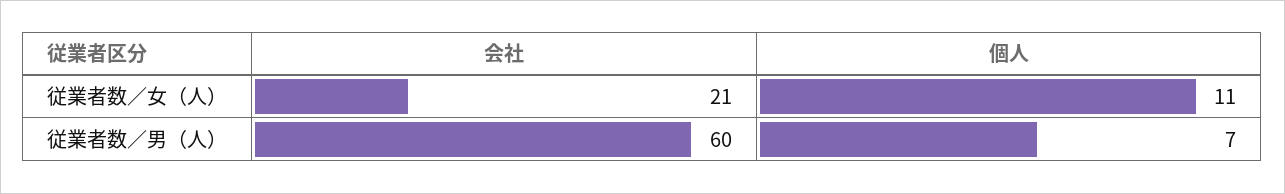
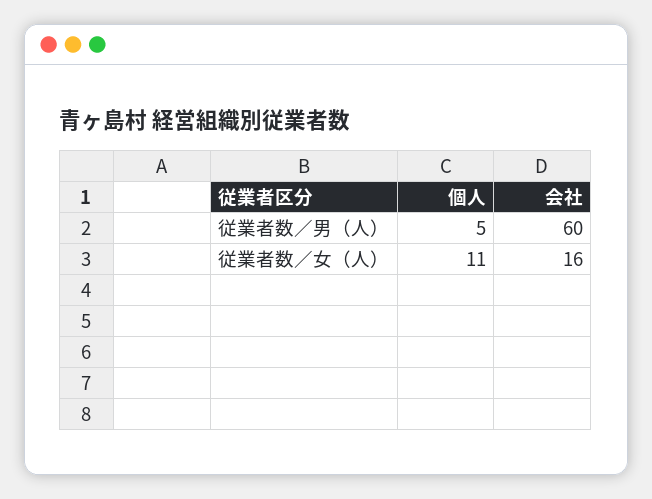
会社, 従業者数／女（人）: 21 -> 16
個人, 従業者数／男（人）: 7 -> 5

